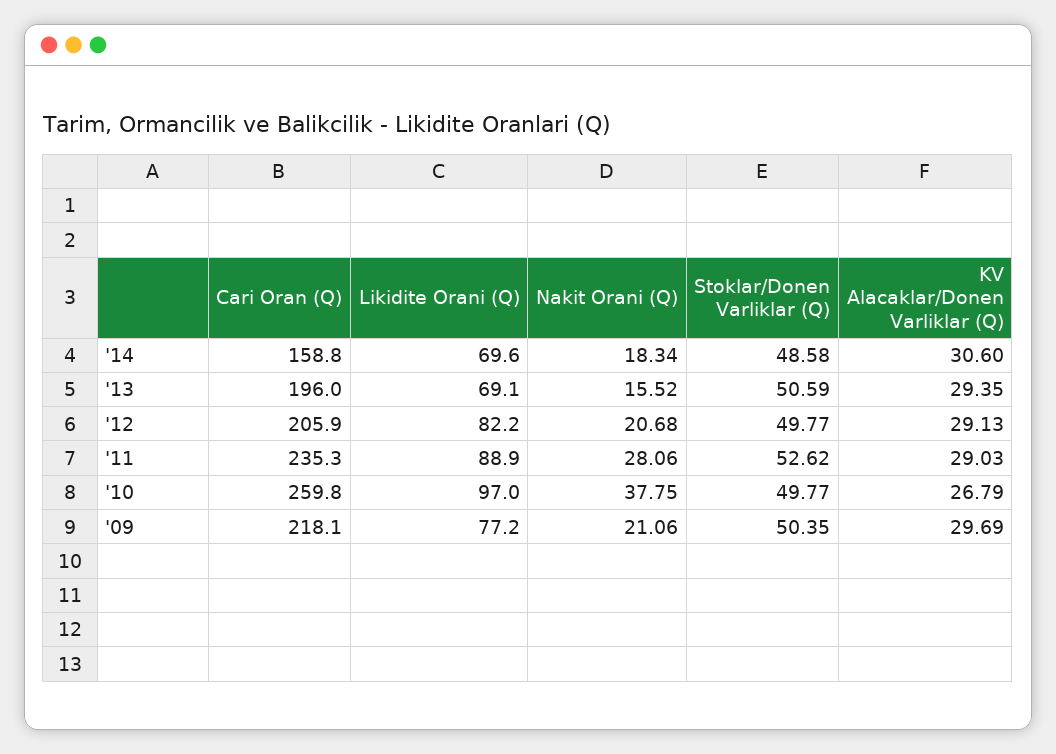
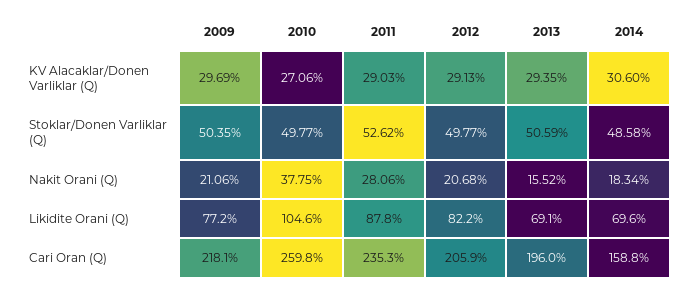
Likidite Orani (Q), '11: 88.9 -> 87.8
Likidite Orani (Q), '10: 97 -> 104.6
KV Alacaklar/Donen Varliklar (Q), '10: 26.79 -> 27.06

